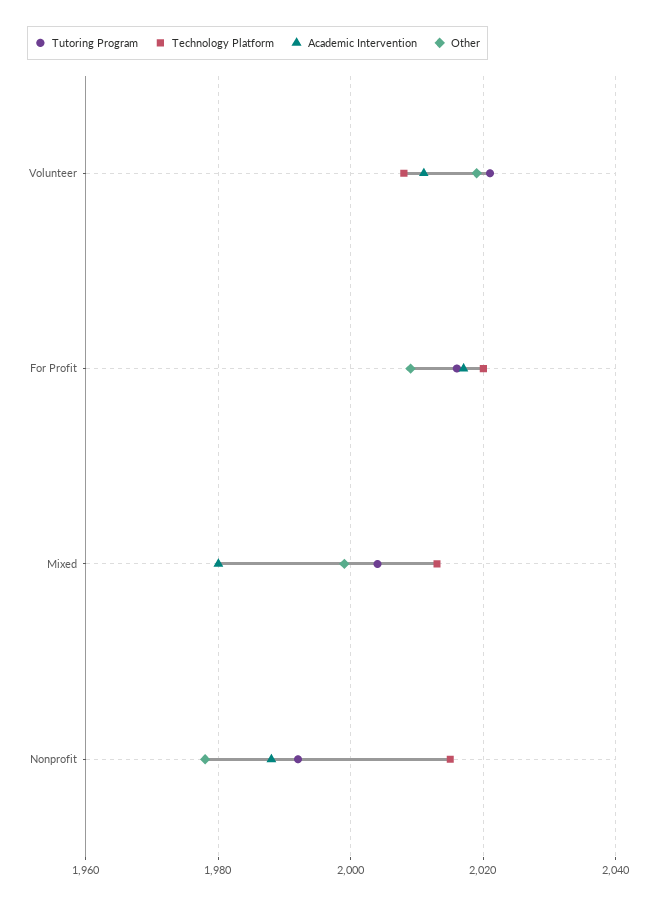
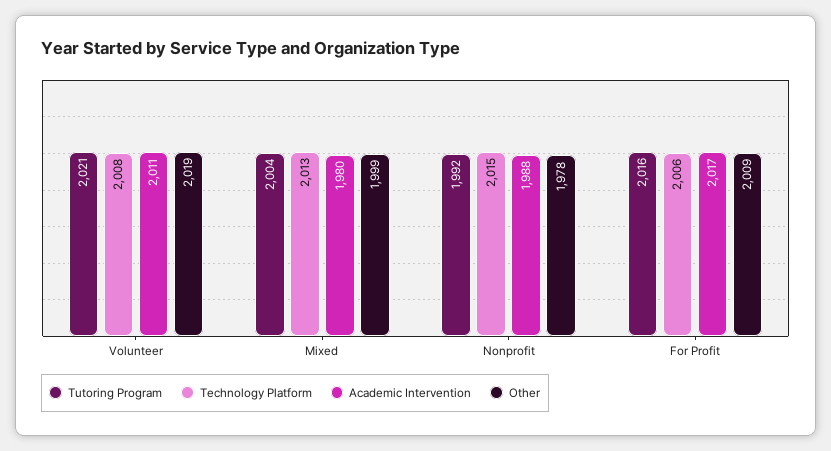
Technology Platform, For Profit: 2020 -> 2006

